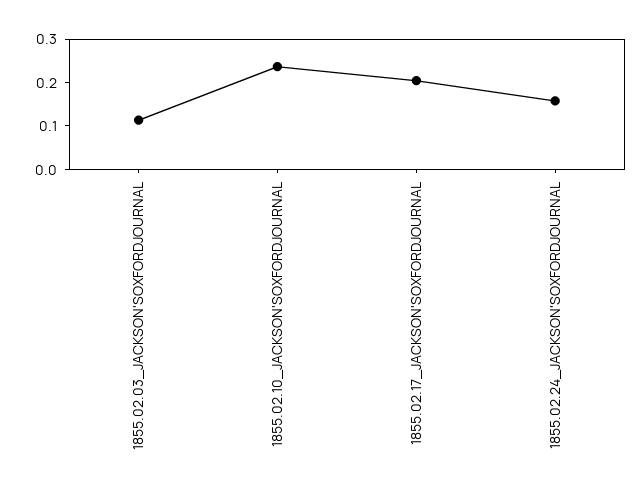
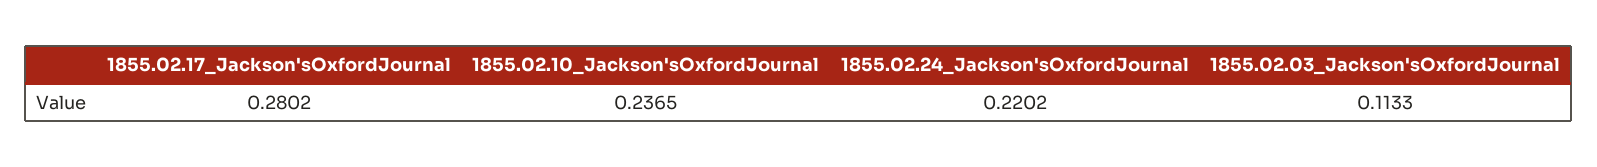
1855.02.17_JACKSON'SOXFORDJOURNAL: 0.2 -> 0.2802
1855.02.24_JACKSON'SOXFORDJOURNAL: 0.16 -> 0.2202

